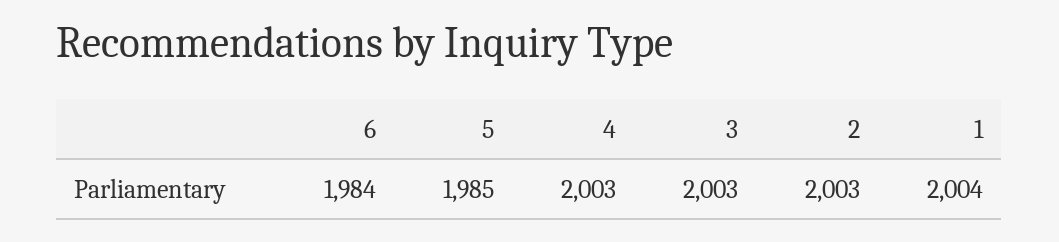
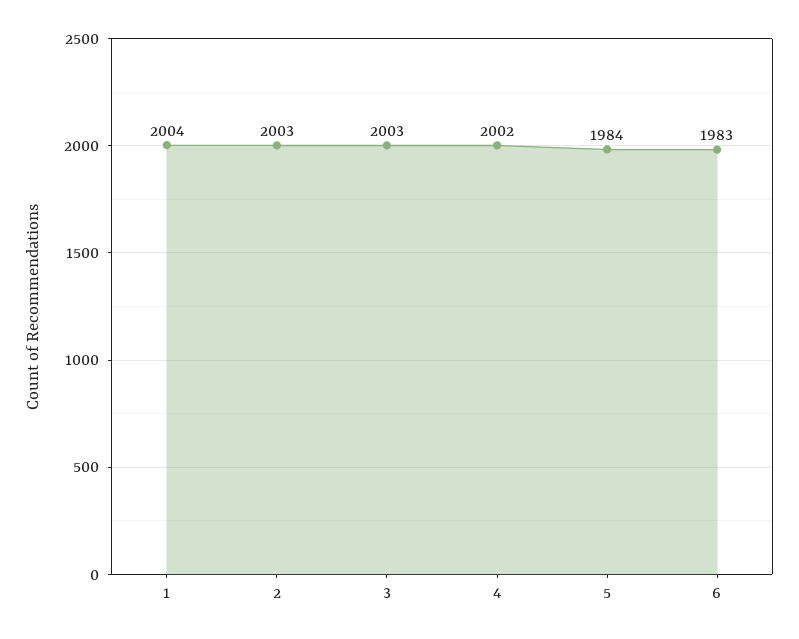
6: 1984 -> 1983
5: 1985 -> 1984
4: 2003 -> 2002

